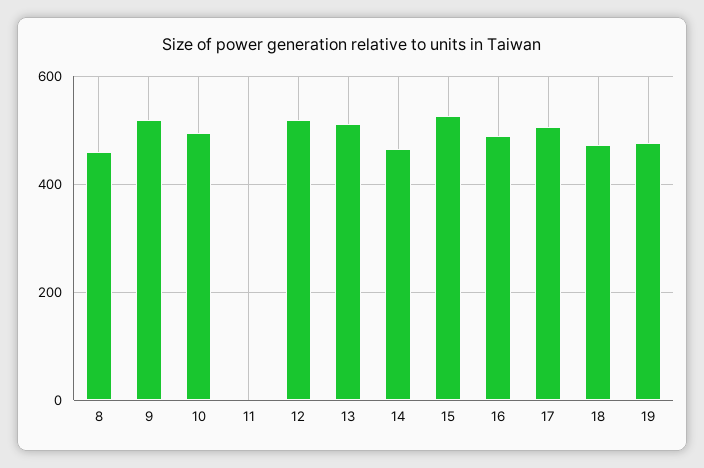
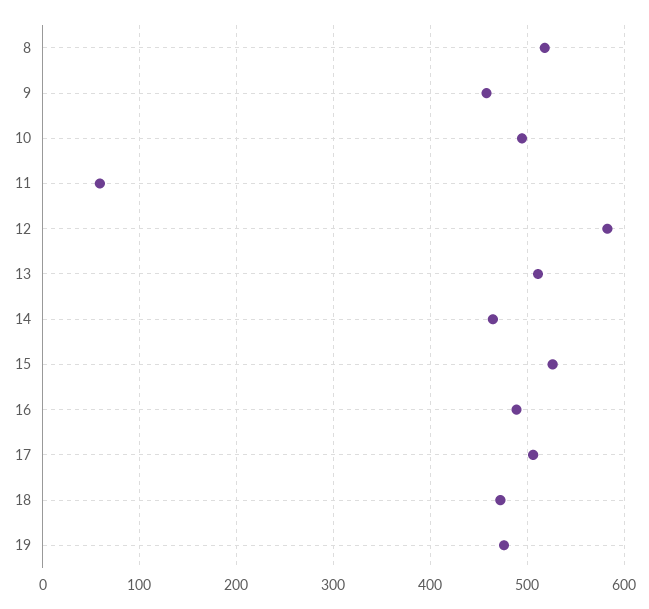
8: 460 -> 520
9: 520 -> 460
11: 0 -> 60
12: 520 -> 580

